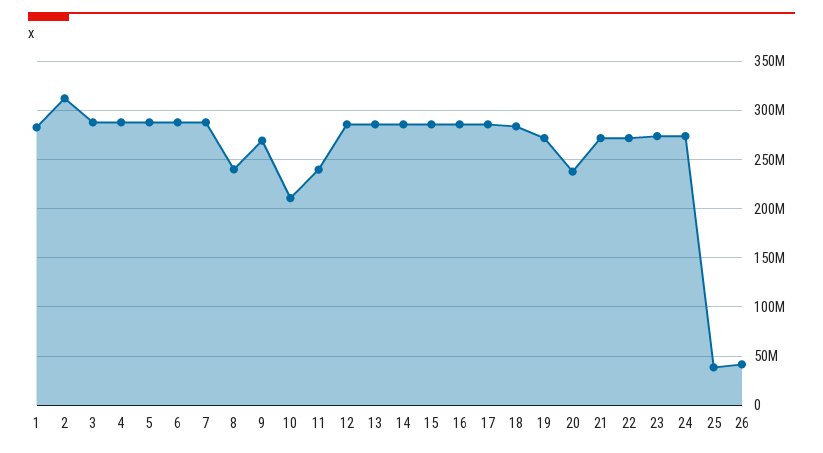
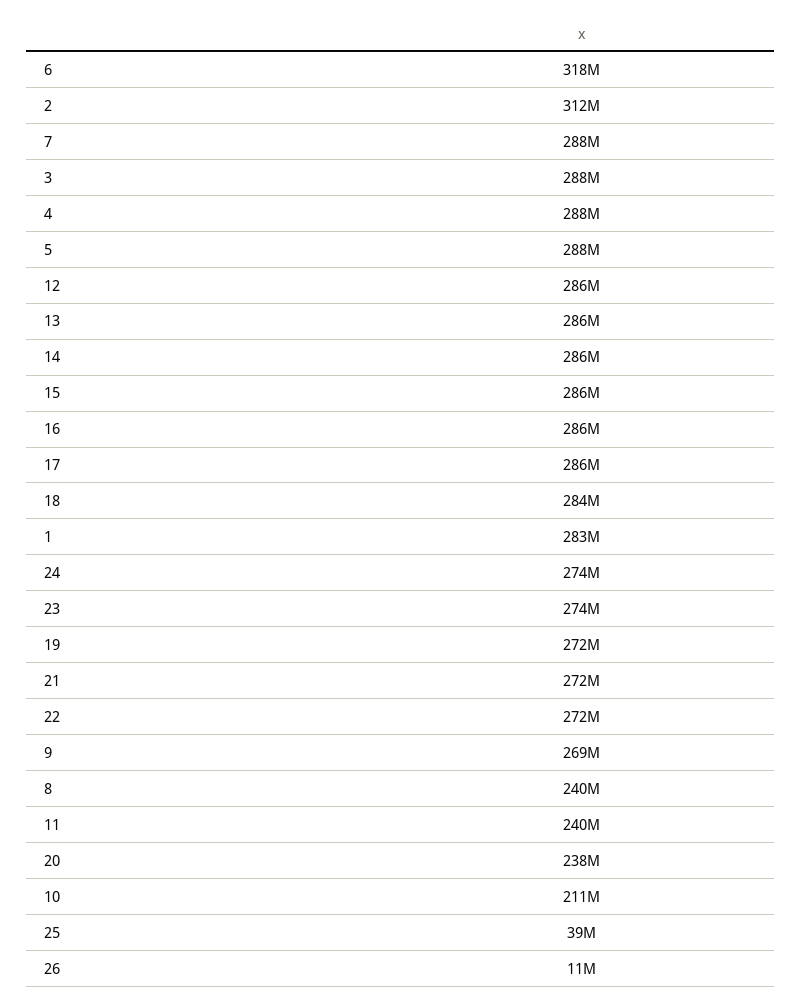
6: 290000000 -> 318000000
26: 40000000 -> 11000000

